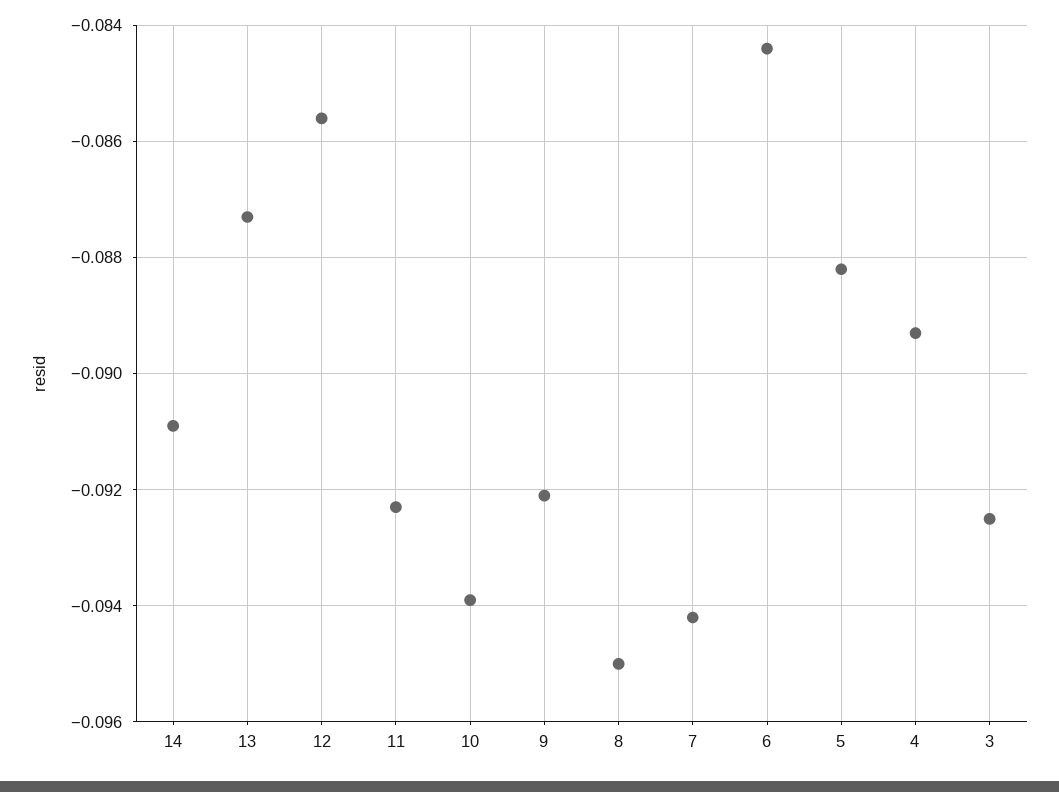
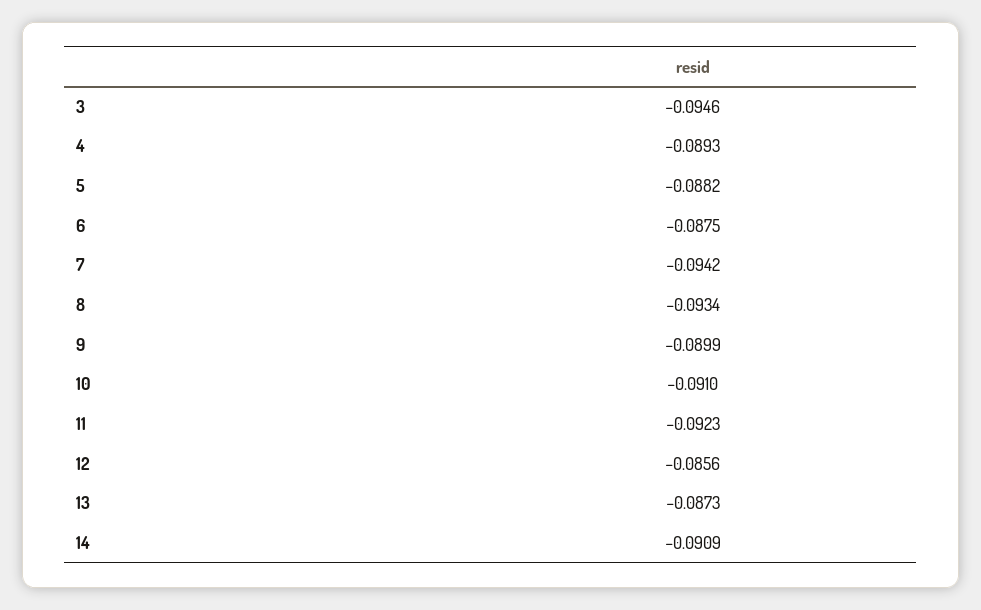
10: -0.094 -> -0.091
9: -0.092 -> -0.0899
8: -0.095 -> -0.0934
6: -0.0845 -> -0.0875
3: -0.0925 -> -0.0946

